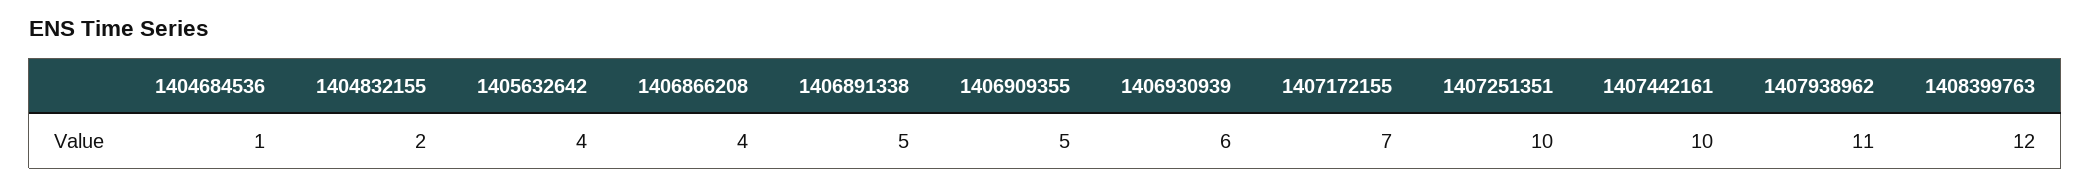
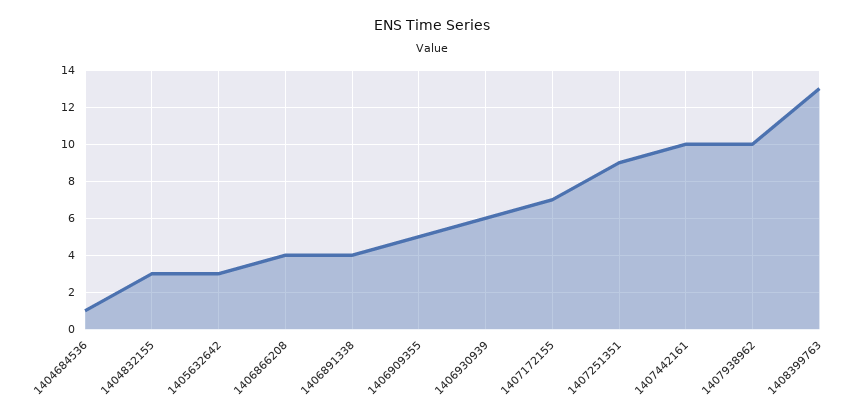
1404832155: 2 -> 3
1405632642: 4 -> 3
1406891338: 5 -> 4
1407251351: 10 -> 9
1407938962: 11 -> 10
1408399763: 12 -> 13

